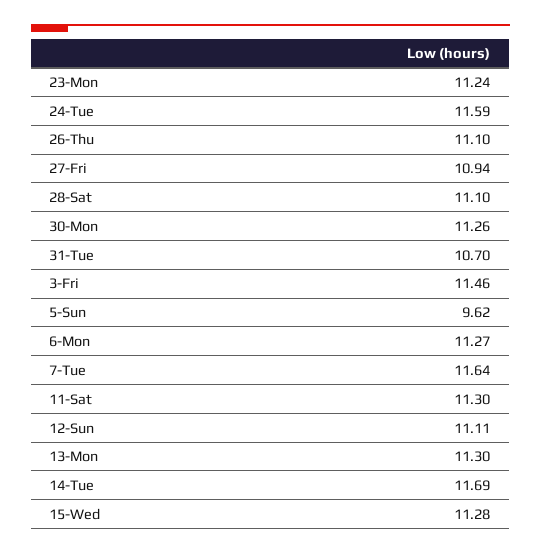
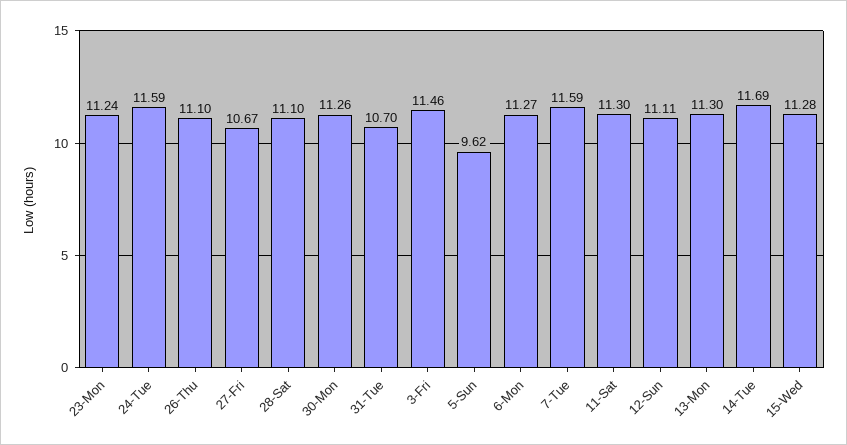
27-Fri: 10.94 -> 10.67
7-Tue: 11.64 -> 11.59

